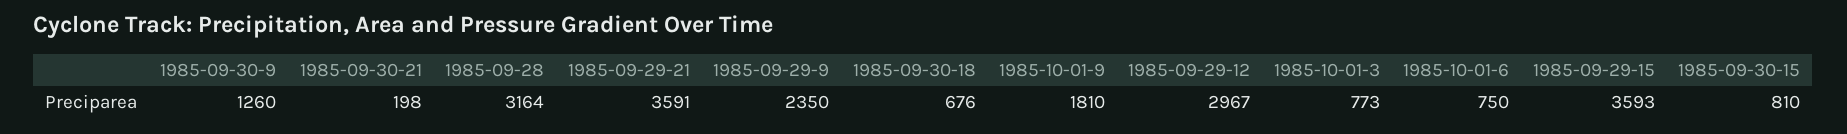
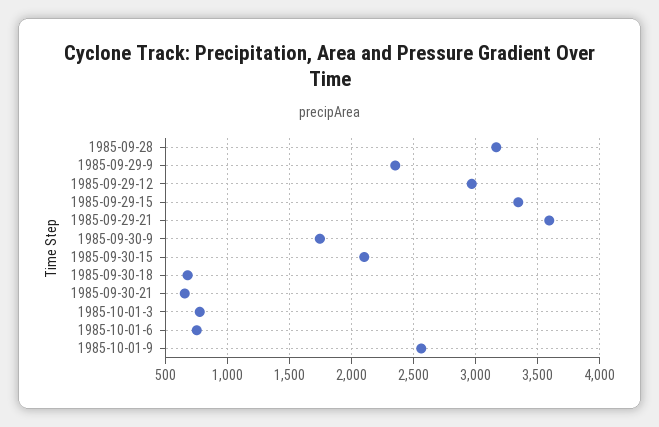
1985-09-30-9: 1260 -> 1750
1985-09-30-21: 198 -> 650
1985-10-01-9: 1810 -> 2550
1985-09-29-15: 3593 -> 3350
1985-09-30-15: 810 -> 2100

